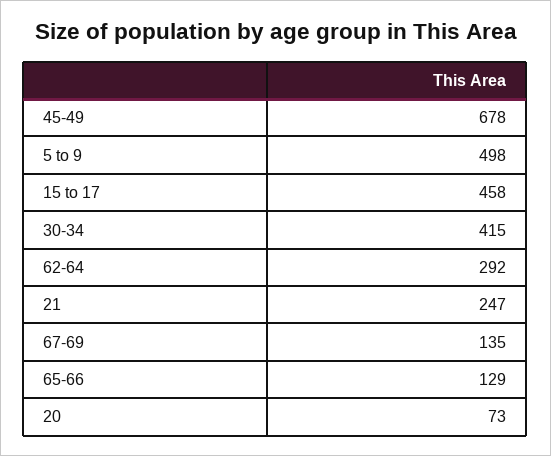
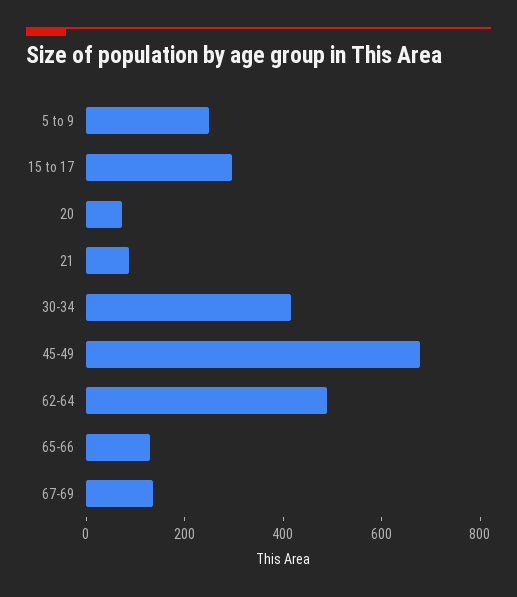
5 to 9: 498 -> 250
15 to 17: 458 -> 300
62-64: 292 -> 500
21: 247 -> 100

